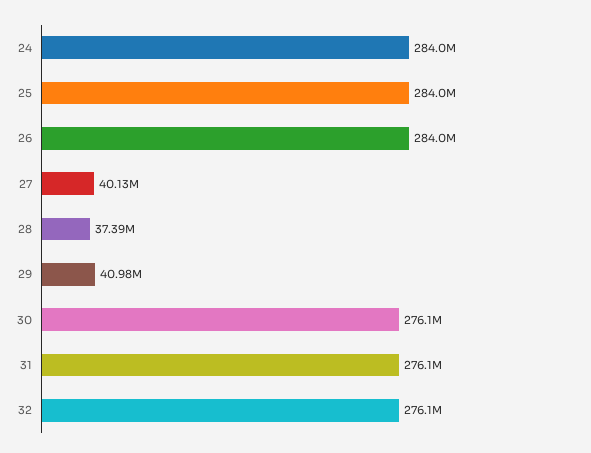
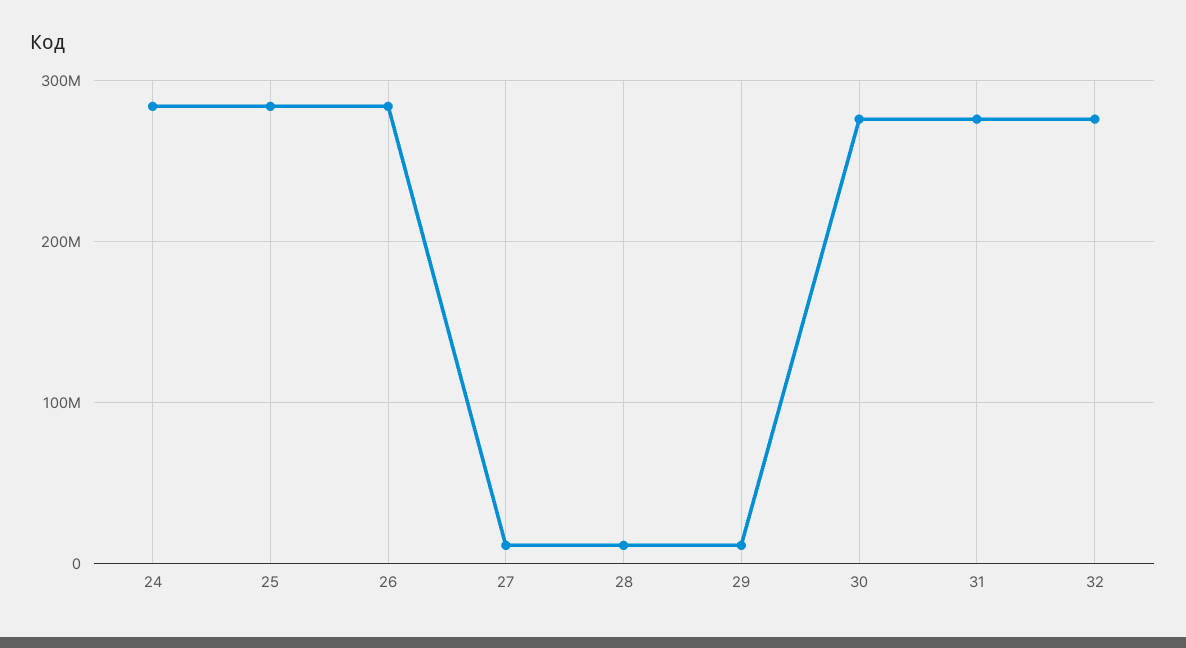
27: 40130000 -> 10000000
28: 37390000 -> 10000000
29: 40980000 -> 10000000

